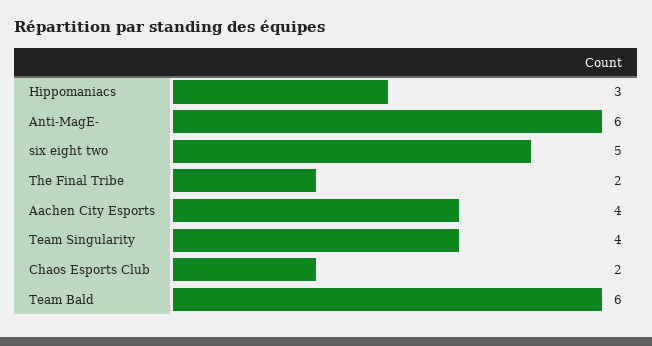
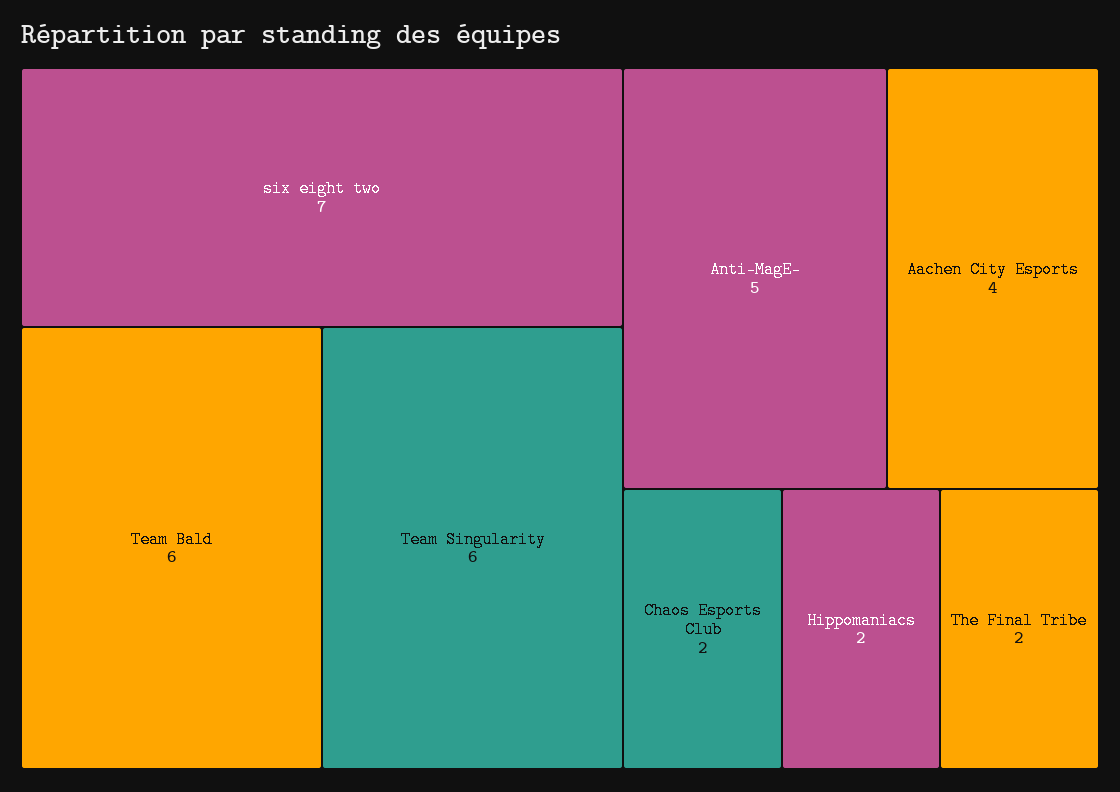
Hippomaniacs: 3 -> 2
Anti-MagE-: 6 -> 5
six eight two: 5 -> 7
Team Singularity: 4 -> 6

